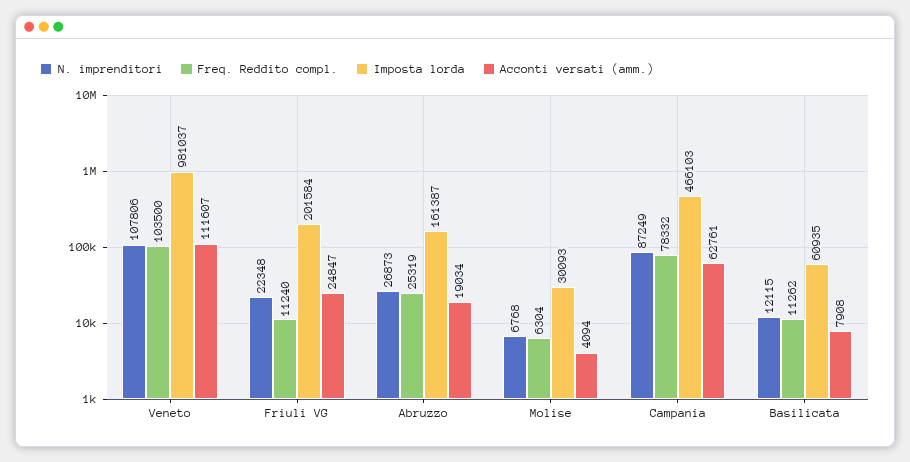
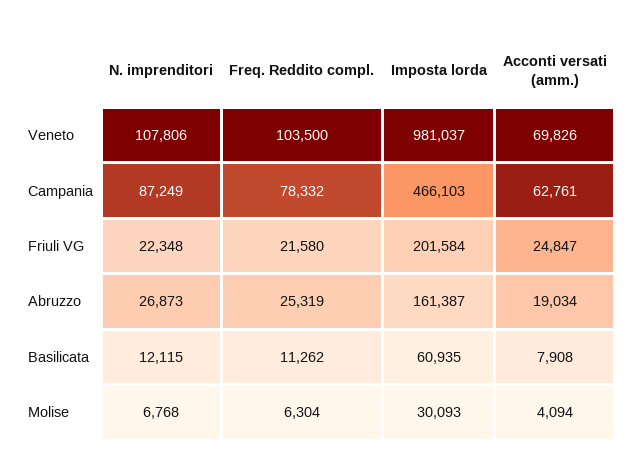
Acconti versati (amm.), Veneto: 111607 -> 69826
Freq. Reddito compl., Friuli VG: 11240 -> 21580

